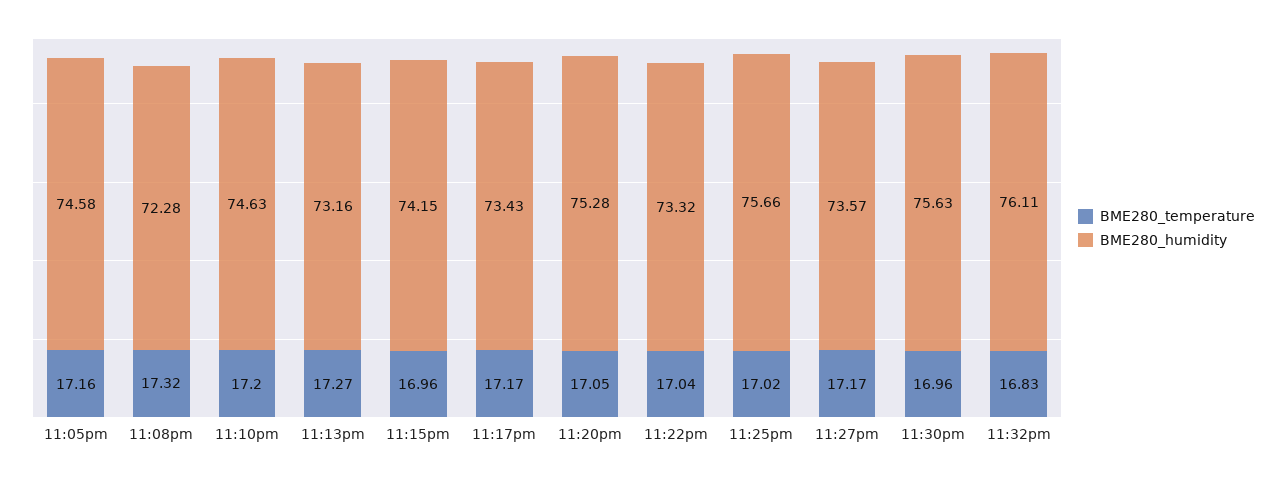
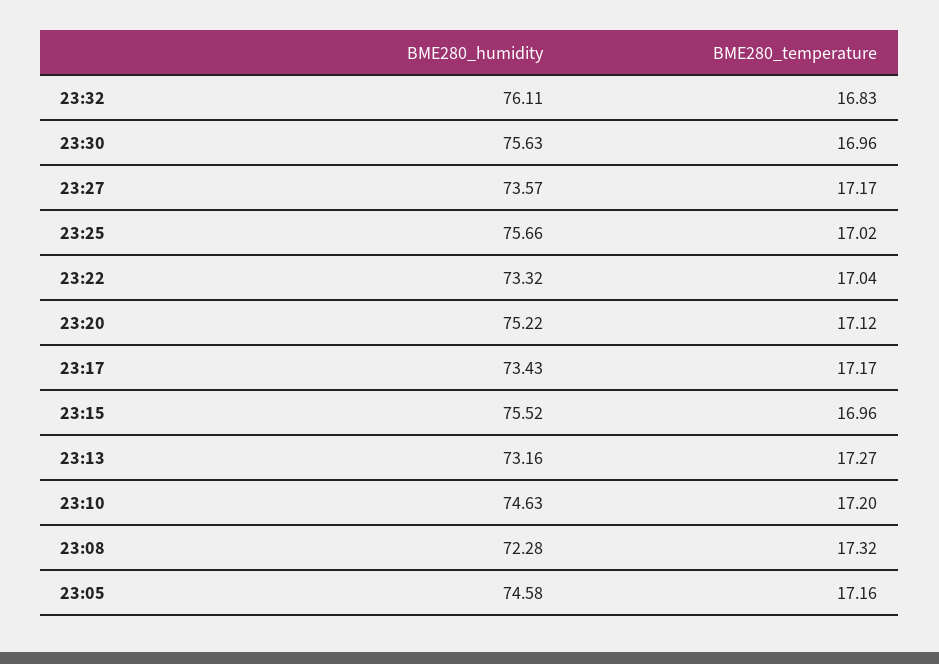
BME280_humidity, 11:15pm: 74.15 -> 75.52
BME280_temperature, 11:20pm: 17.05 -> 17.12
BME280_humidity, 11:20pm: 75.28 -> 75.22

